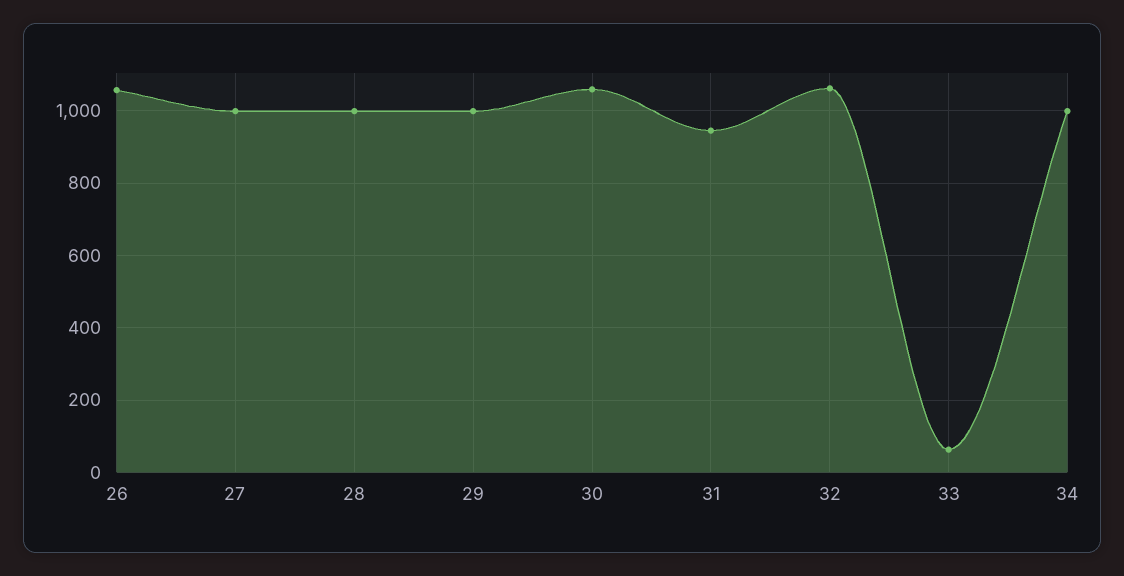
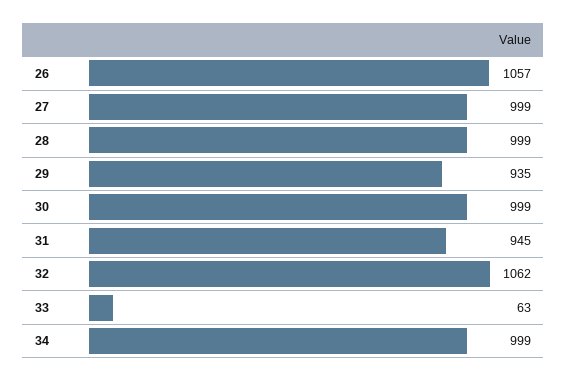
29: 1000 -> 935
30: 1060 -> 999

